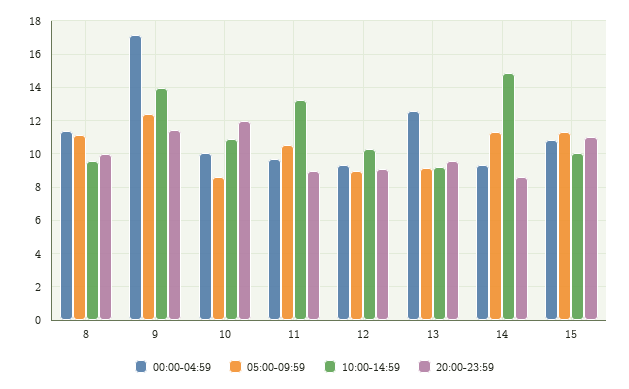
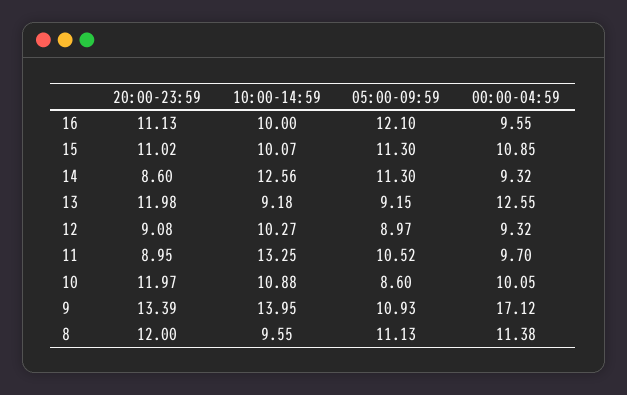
20:00-23:59, 8: 10 -> 12
05:00-09:59, 9: 12.5 -> 10.93
20:00-23:59, 9: 11.5 -> 13.39
20:00-23:59, 13: 9.5 -> 11.98
10:00-14:59, 14: 15 -> 12.56
20:00-23:59, 16: none -> 11.13
10:00-14:59, 16: none -> 10
05:00-09:59, 16: none -> 12.1
00:00-04:59, 16: none -> 9.55

